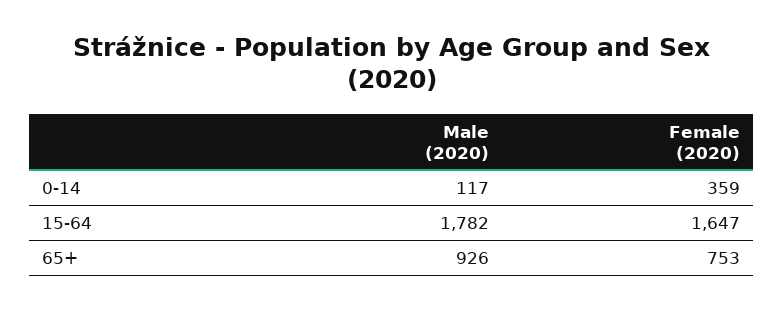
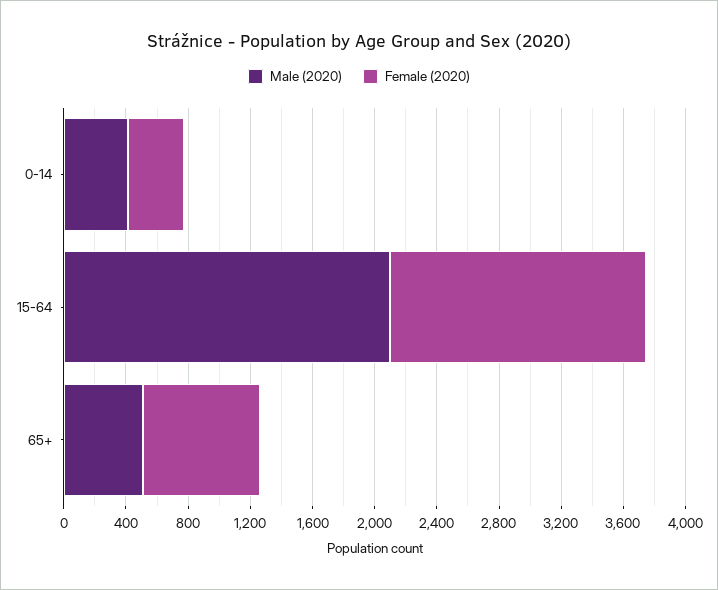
Male (2020), 0-14: 117 -> 400
Male (2020), 15-64: 1782 -> 2100
Male (2020), 65+: 926 -> 500

